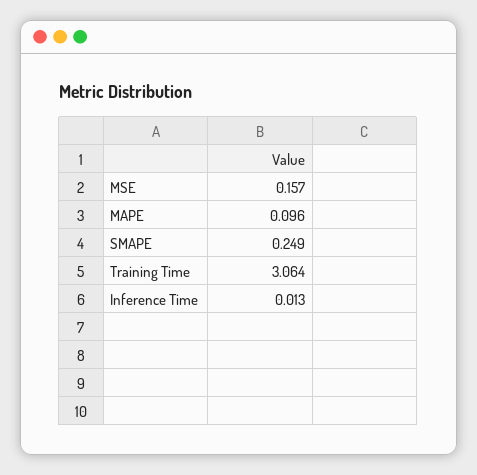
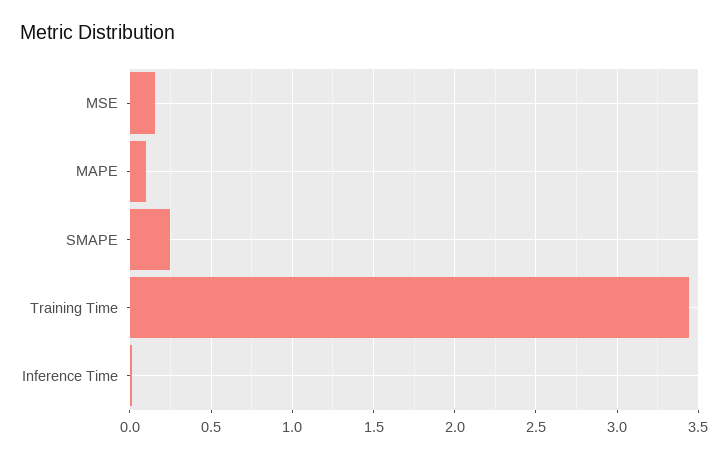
Training Time: 3.064 -> 3.45

